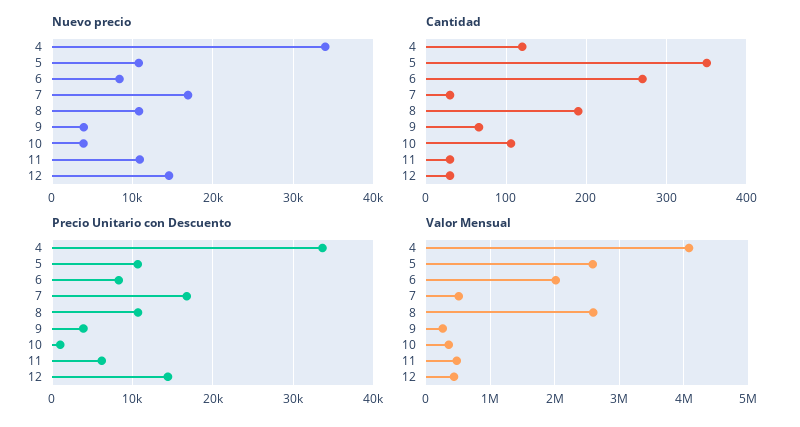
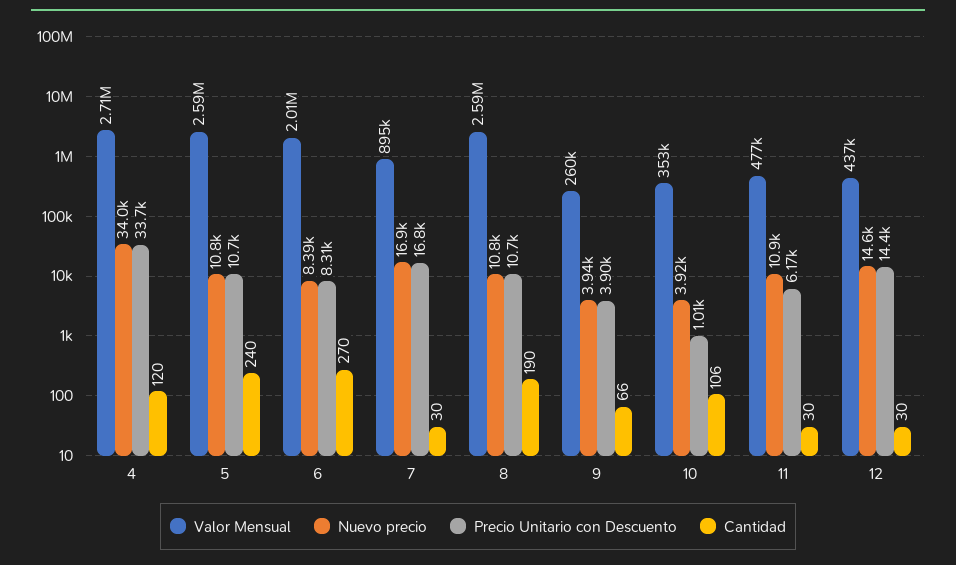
Cantidad, 5: 350 -> 240
Valor Mensual, 4: 4100000 -> 2710000
Valor Mensual, 7: 500000 -> 895000

